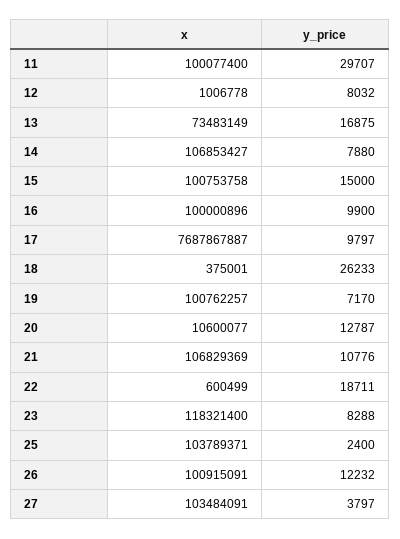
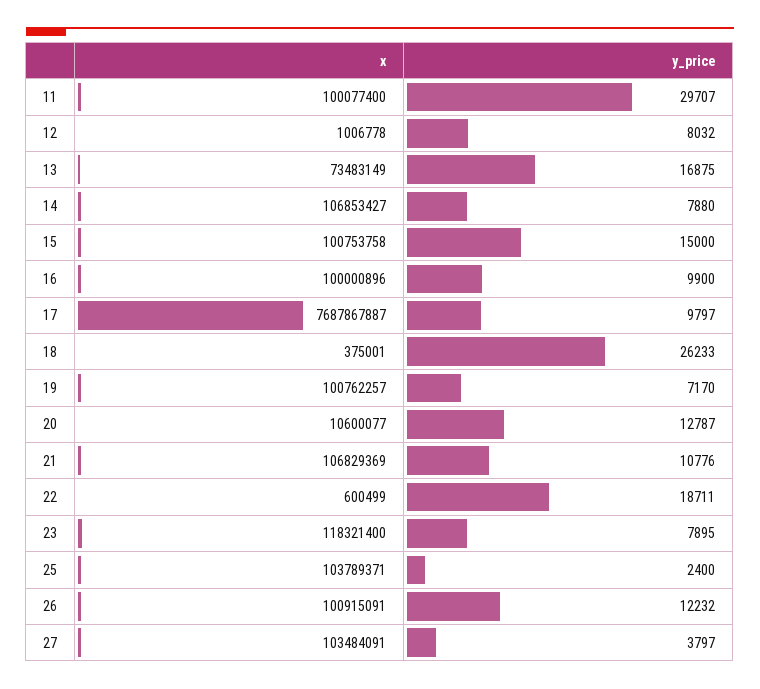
y_price, 23: 8288 -> 7895

